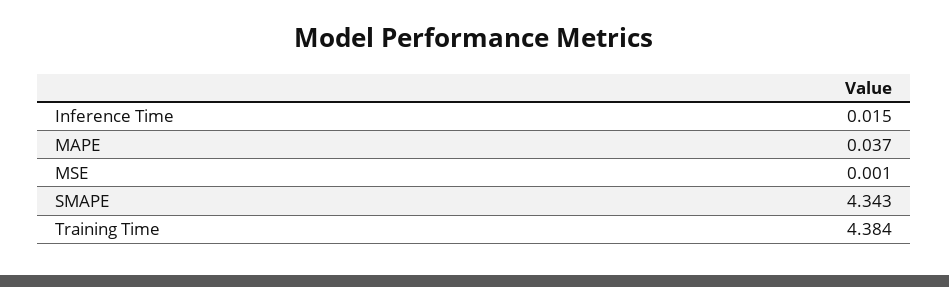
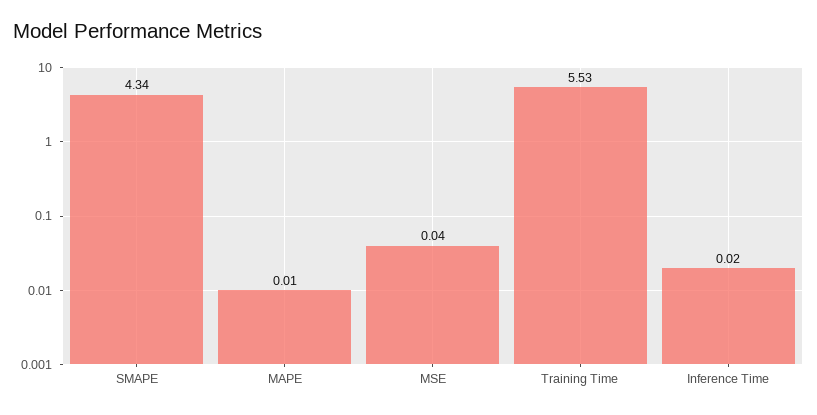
MAPE: 0.037 -> 0.01
MSE: 0.001 -> 0.04
Training Time: 4.384 -> 5.53

